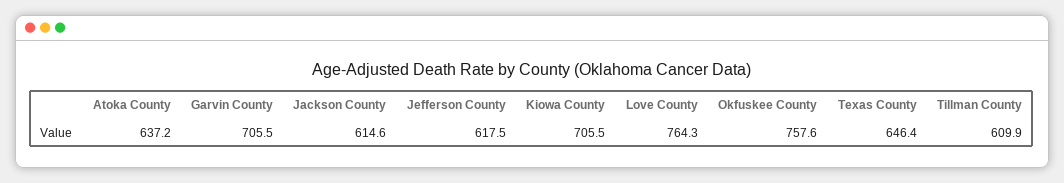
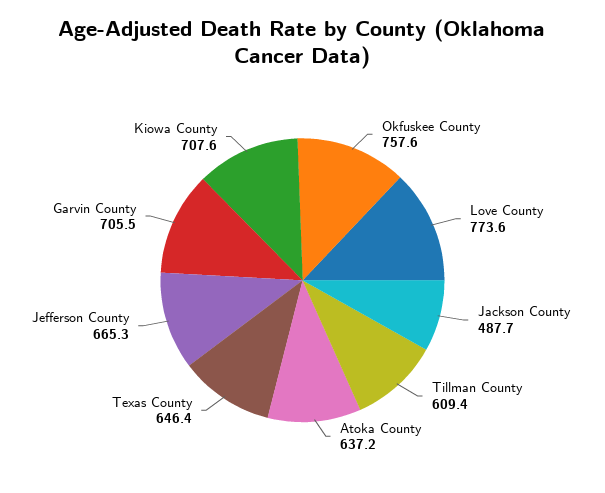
Jackson County: 614.6 -> 487.7
Jefferson County: 617.5 -> 665.3
Kiowa County: 705.5 -> 707.6
Love County: 764.3 -> 773.6
Tillman County: 609.9 -> 609.4

